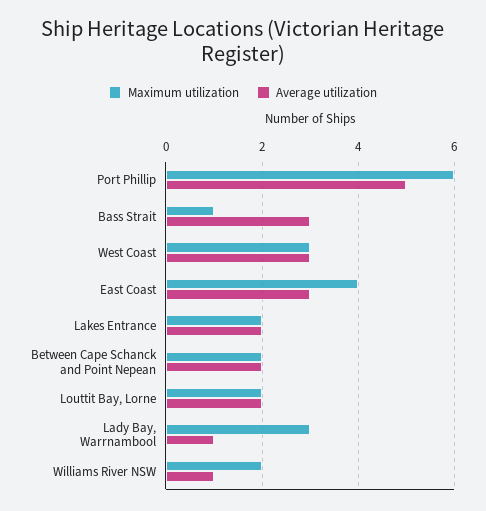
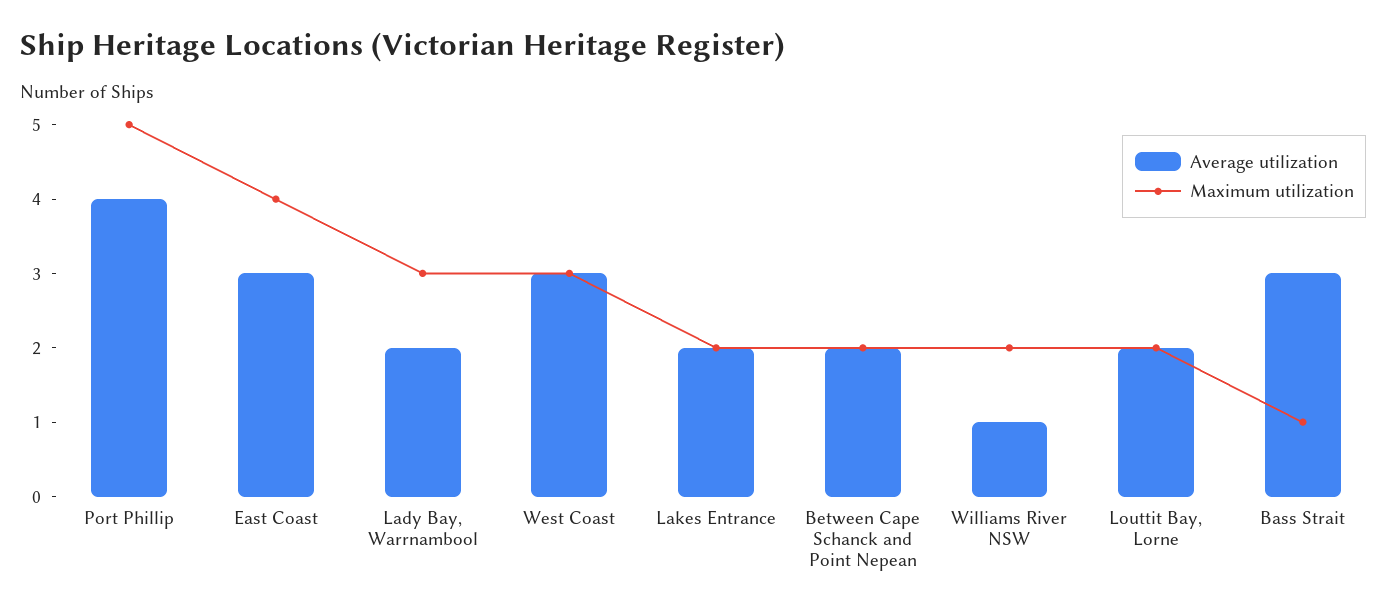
Maximum utilization, Port Phillip: 6 -> 5
Average utilization, Port Phillip: 5 -> 4
Average utilization, Lady Bay, Warrnambool: 1 -> 2

